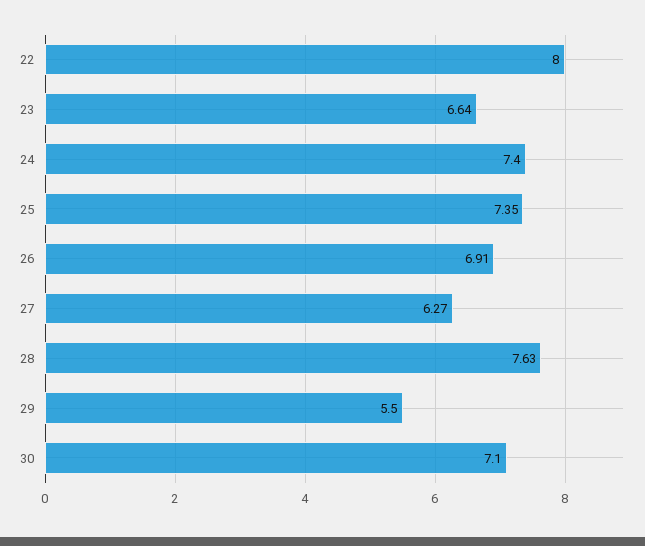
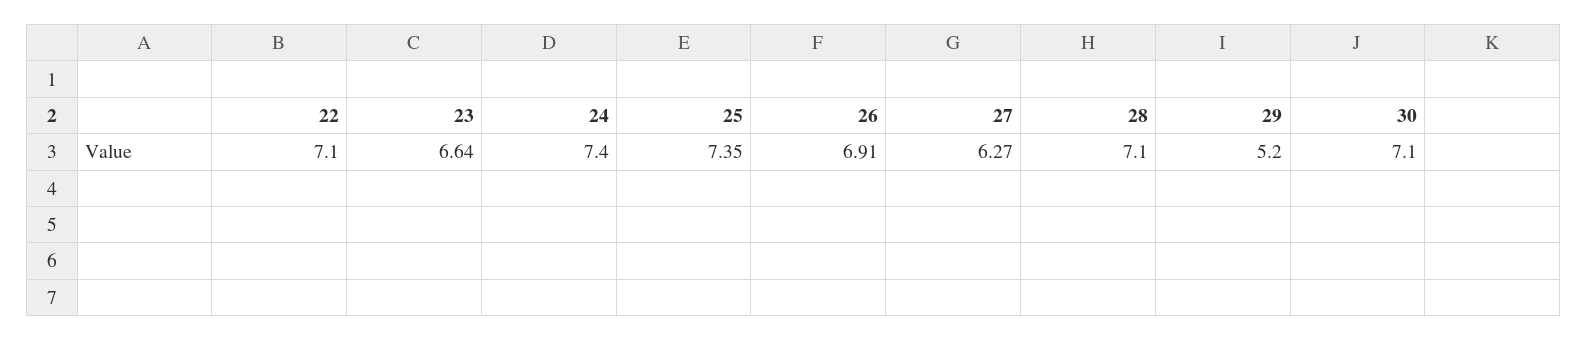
22: 8 -> 7.1
28: 7.63 -> 7.1
29: 5.5 -> 5.2

